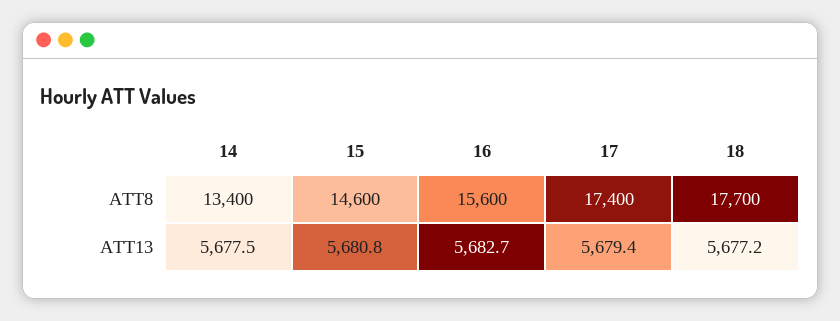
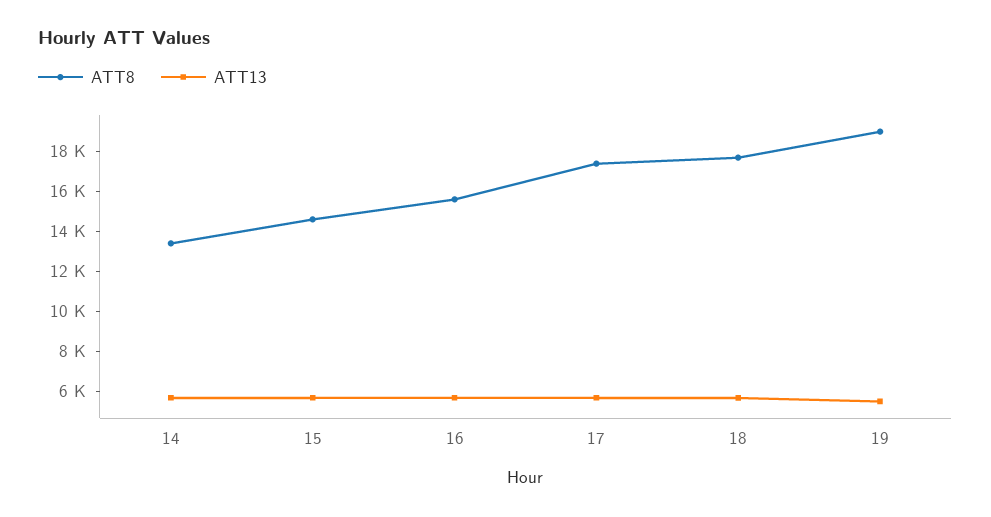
ATT8, 19: none -> 19000
ATT13, 19: none -> 5500

